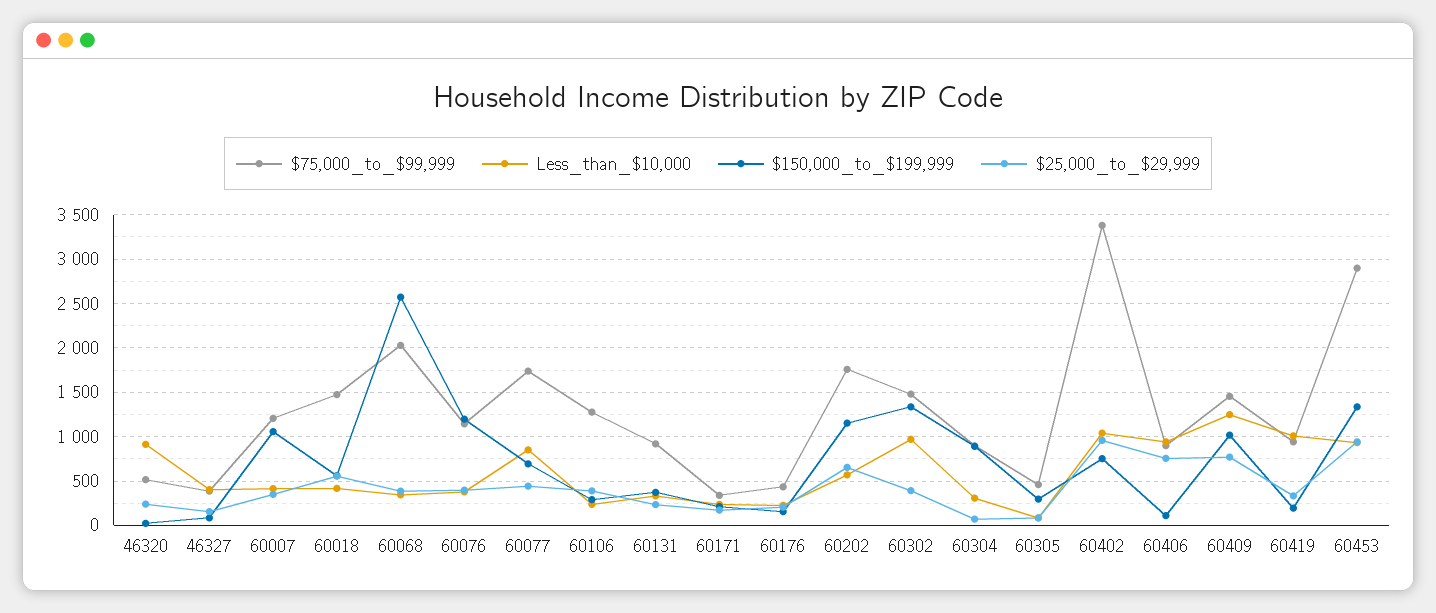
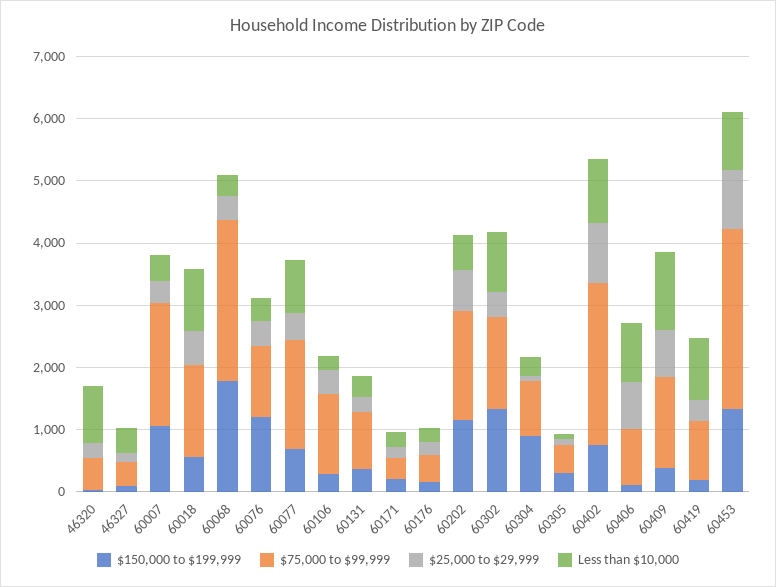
$75,000_to_$99,999, 60007: 1200 -> 2000
Less_than_$10,000, 60018: 400 -> 1000
$75,000_to_$99,999, 60068: 2000 -> 2600
$150,000_to_$199,999, 60068: 2600 -> 1800
$75,000_to_$99,999, 60402: 3400 -> 2600
$150,000_to_$199,999, 60409: 1000 -> 400

